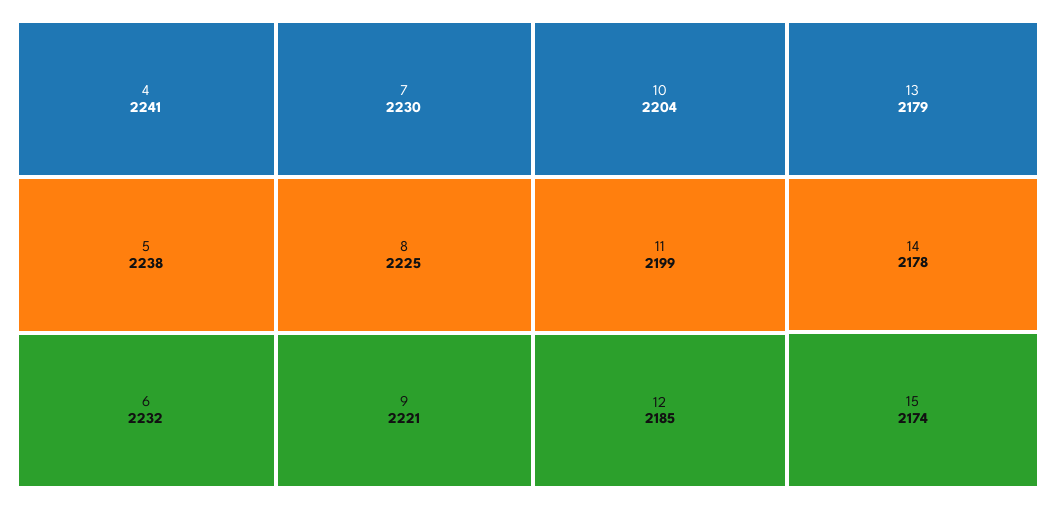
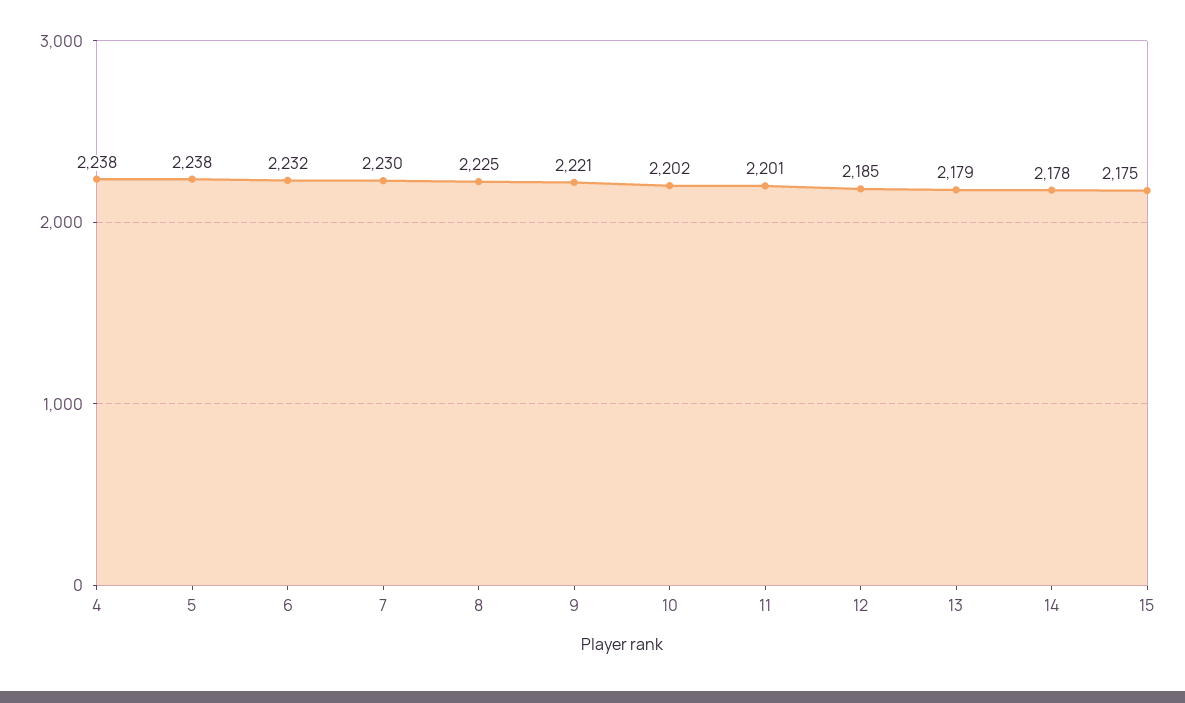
4: 2241 -> 2238
10: 2204 -> 2202
11: 2199 -> 2201
15: 2174 -> 2175

